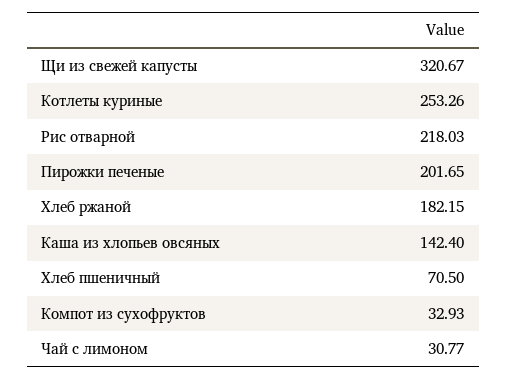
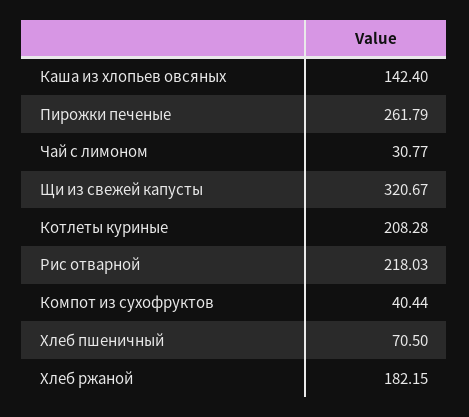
Котлеты куриные: 253.26 -> 208.28
Пирожки печеные: 201.65 -> 261.79
Компот из сухофруктов: 32.93 -> 40.44

